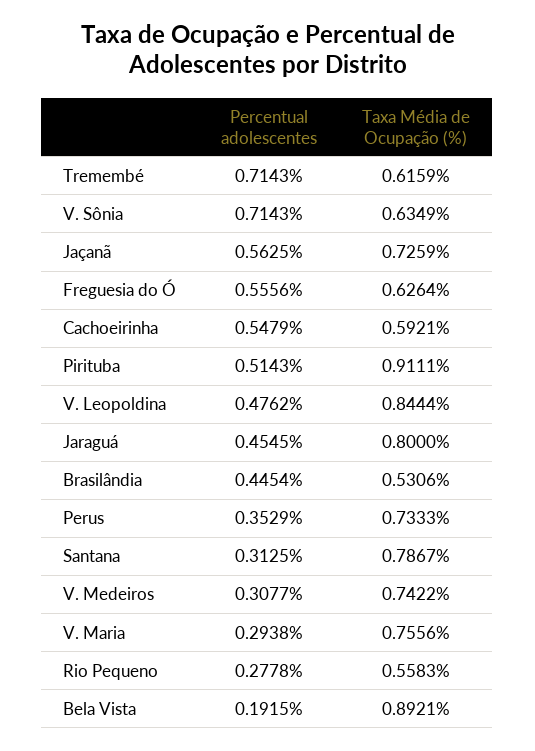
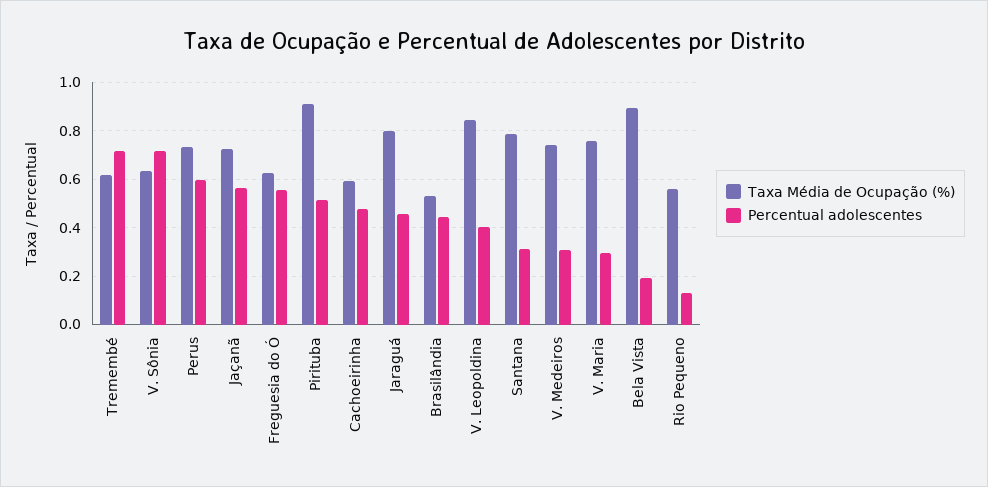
Percentual adolescentes, Cachoeirinha: 0.5479 -> 0.475
Percentual adolescentes, V. Leopoldina: 0.4762 -> 0.4
Percentual adolescentes, Perus: 0.3529 -> 0.6
Percentual adolescentes, Rio Pequeno: 0.2778 -> 0.125

